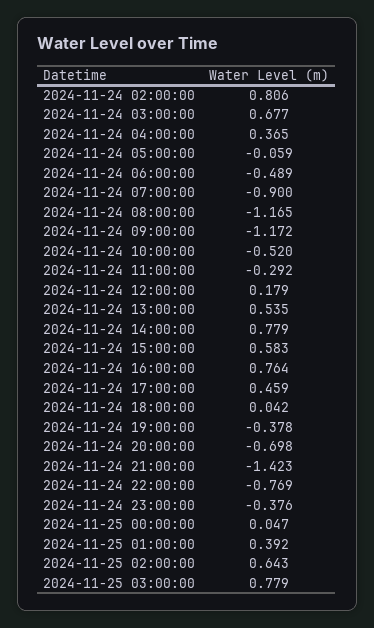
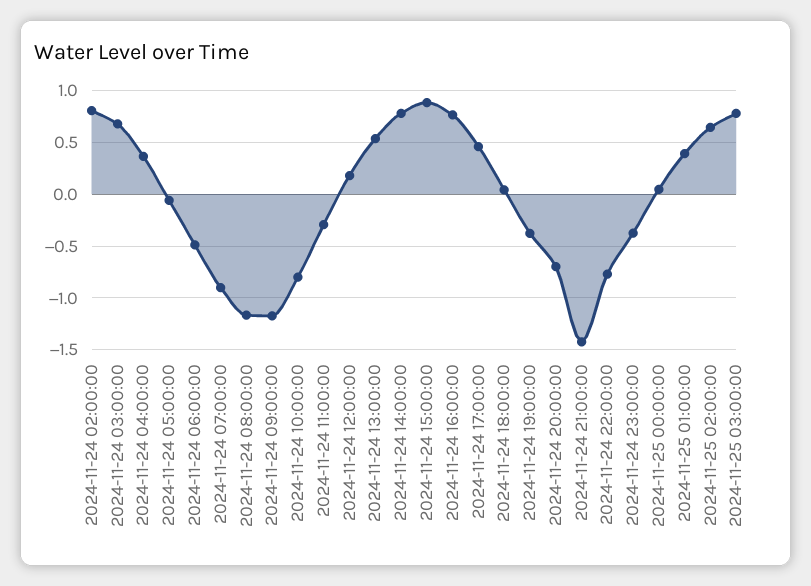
2024-11-24 10:00:00: -0.52 -> -0.8
2024-11-24 15:00:00: 0.583 -> 0.9

